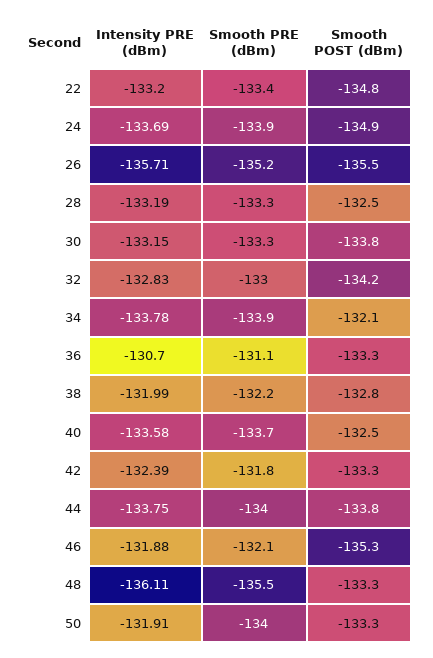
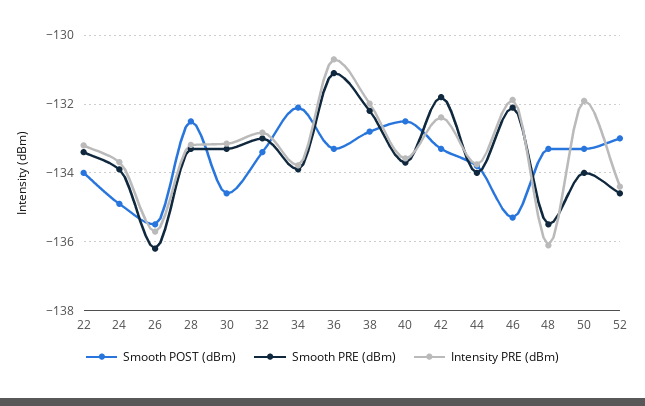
Smooth POST (dBm), 22: -134.8 -> -134
Smooth PRE (dBm), 26: -135.2 -> -136.2
Smooth POST (dBm), 30: -133.8 -> -134.6
Smooth POST (dBm), 32: -134.2 -> -133.4
Smooth POST (dBm), 52: none -> -133
Smooth PRE (dBm), 52: none -> -134.6
Intensity PRE (dBm), 52: none -> -134.4

